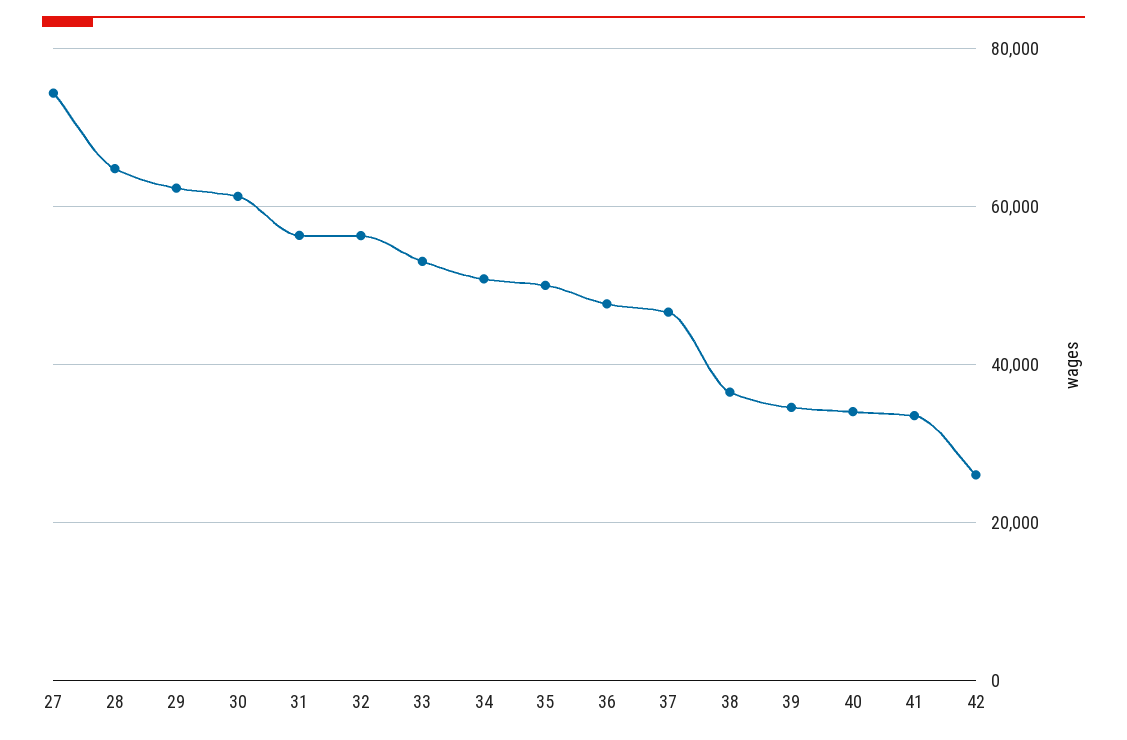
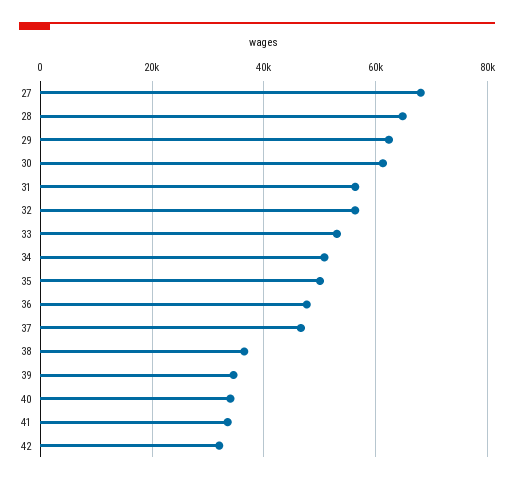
27: 74000 -> 68000
42: 26000 -> 32000

